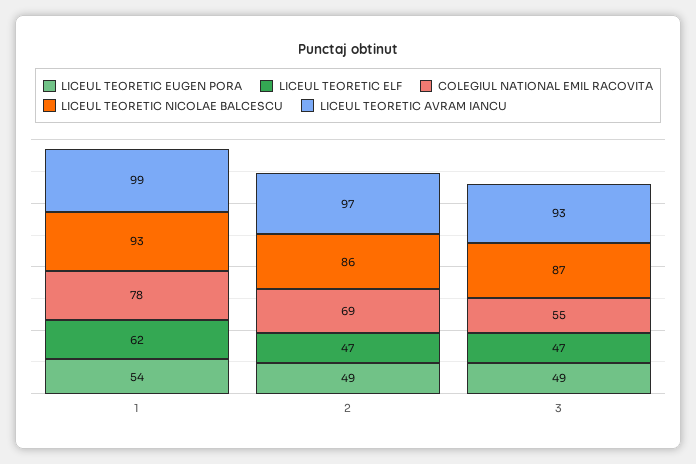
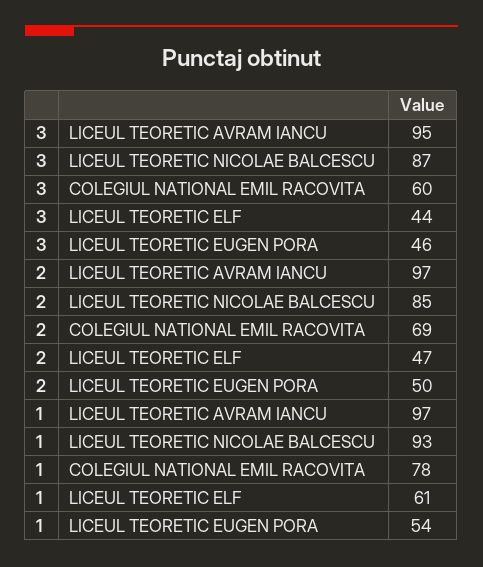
LICEUL TEORETIC ELF, 1: 62 -> 61
LICEUL TEORETIC AVRAM IANCU, 1: 99 -> 97
LICEUL TEORETIC EUGEN PORA, 2: 49 -> 50
LICEUL TEORETIC NICOLAE BALCESCU, 2: 86 -> 85
LICEUL TEORETIC EUGEN PORA, 3: 49 -> 46
LICEUL TEORETIC ELF, 3: 47 -> 44
COLEGIUL NATIONAL EMIL RACOVITA, 3: 55 -> 60
LICEUL TEORETIC AVRAM IANCU, 3: 93 -> 95

